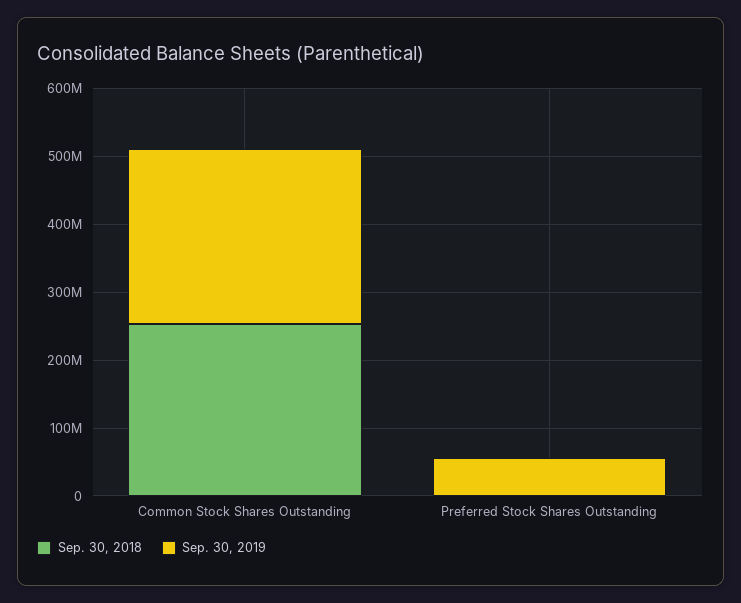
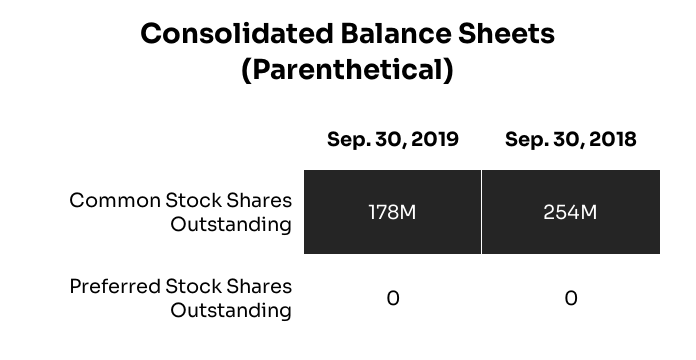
Sep. 30, 2019, Common Stock Shares Outstanding: 260000000 -> 178000000
Sep. 30, 2019, Preferred Stock Shares Outstanding: 60000000 -> 0

